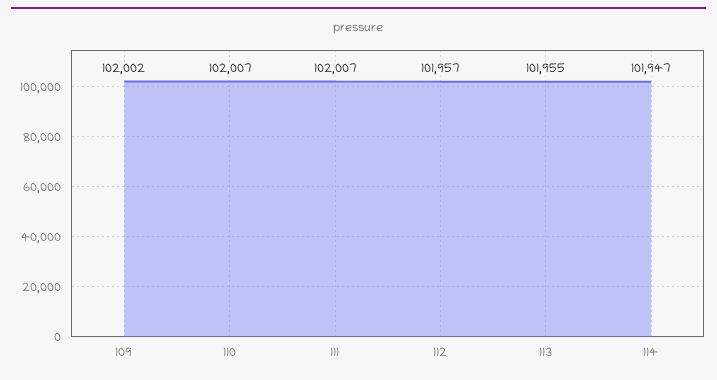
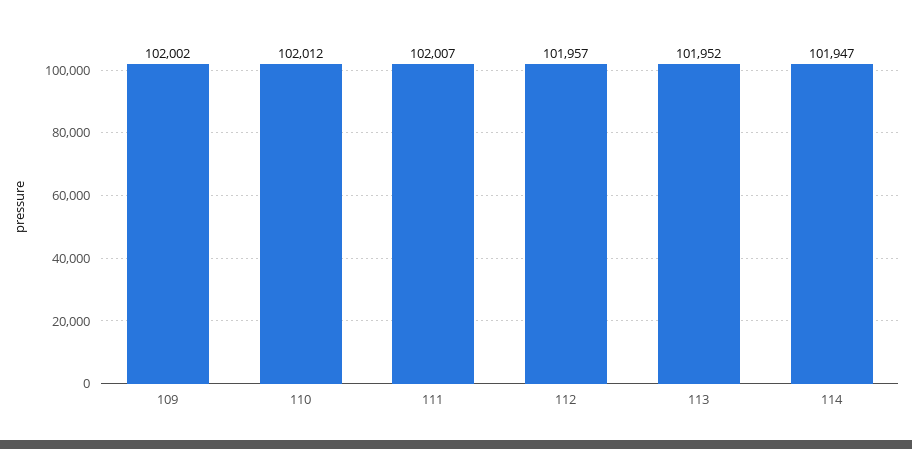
110: 102007 -> 102012
113: 101955 -> 101952

